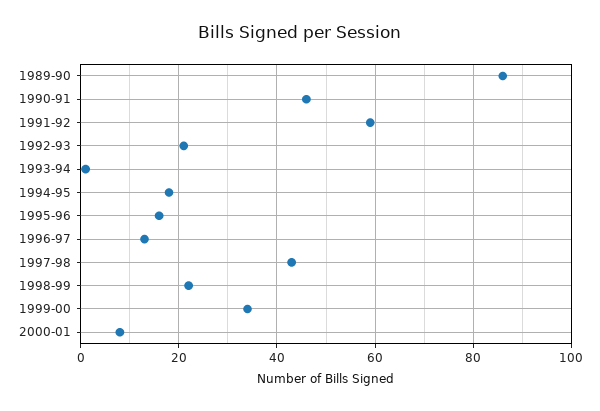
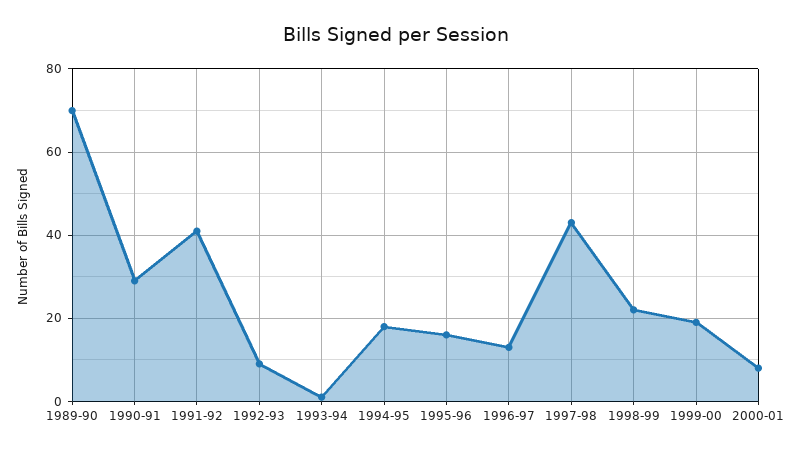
1989-90: 85 -> 70
1990-91: 45 -> 30
1991-92: 60 -> 40
1992-93: 20 -> 10
1999-00: 35 -> 20

